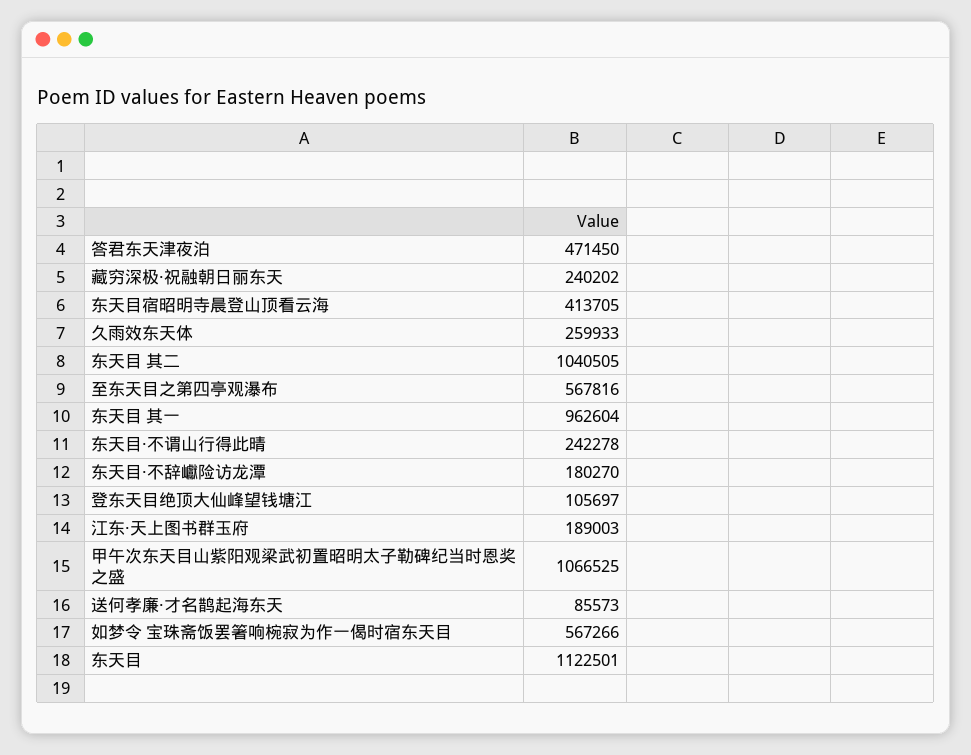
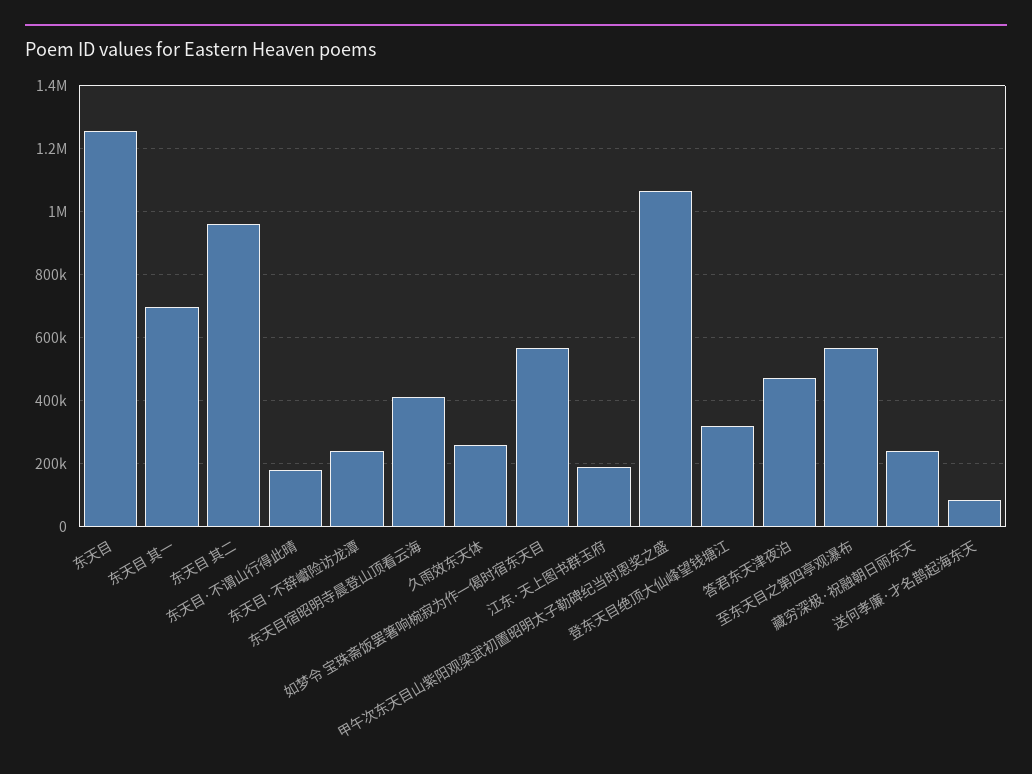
东天目 其二: 1040505 -> 960000
东天目 其一: 962604 -> 700000
东天目·不谓山行得此晴: 242278 -> 180000
东天目·不辞巘险访龙潭: 180270 -> 240000
登东天目绝顶大仙峰望钱塘江: 105697 -> 320000
东天目: 1122501 -> 1260000

